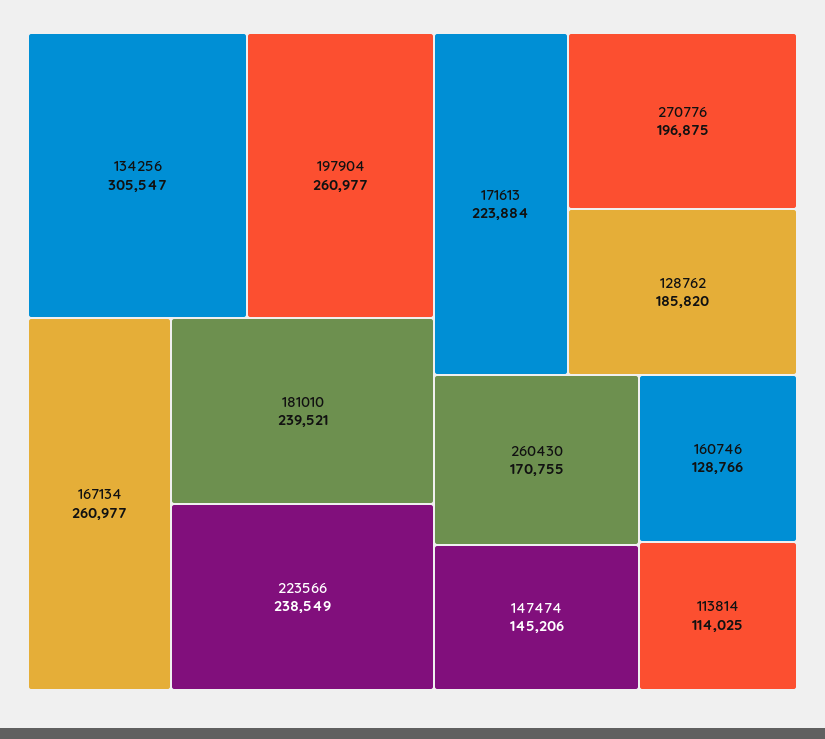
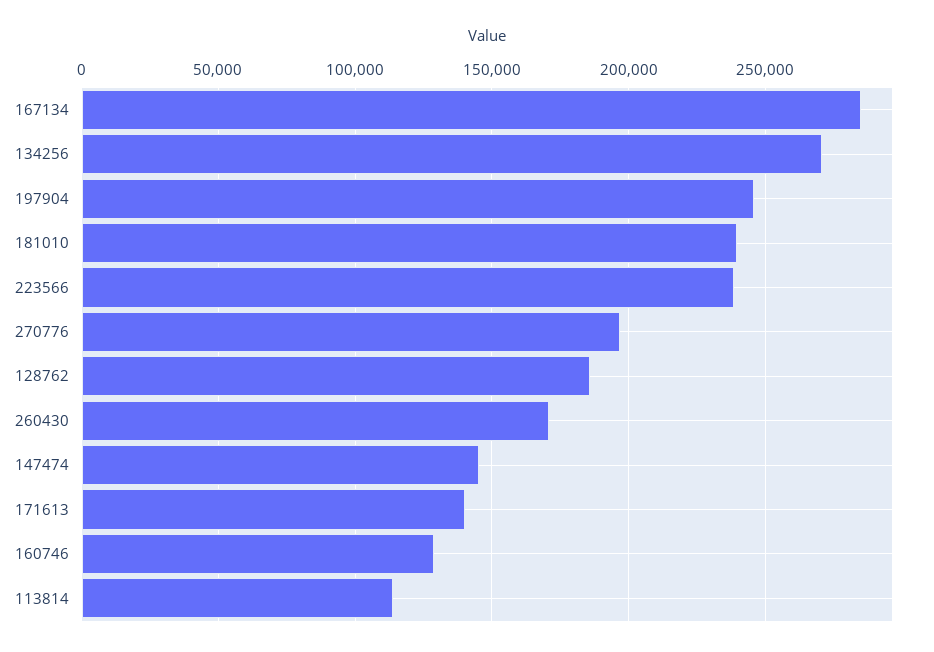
134256: 305547 -> 270000
197904: 260977 -> 245000
167134: 260977 -> 285000
171613: 223884 -> 140000

